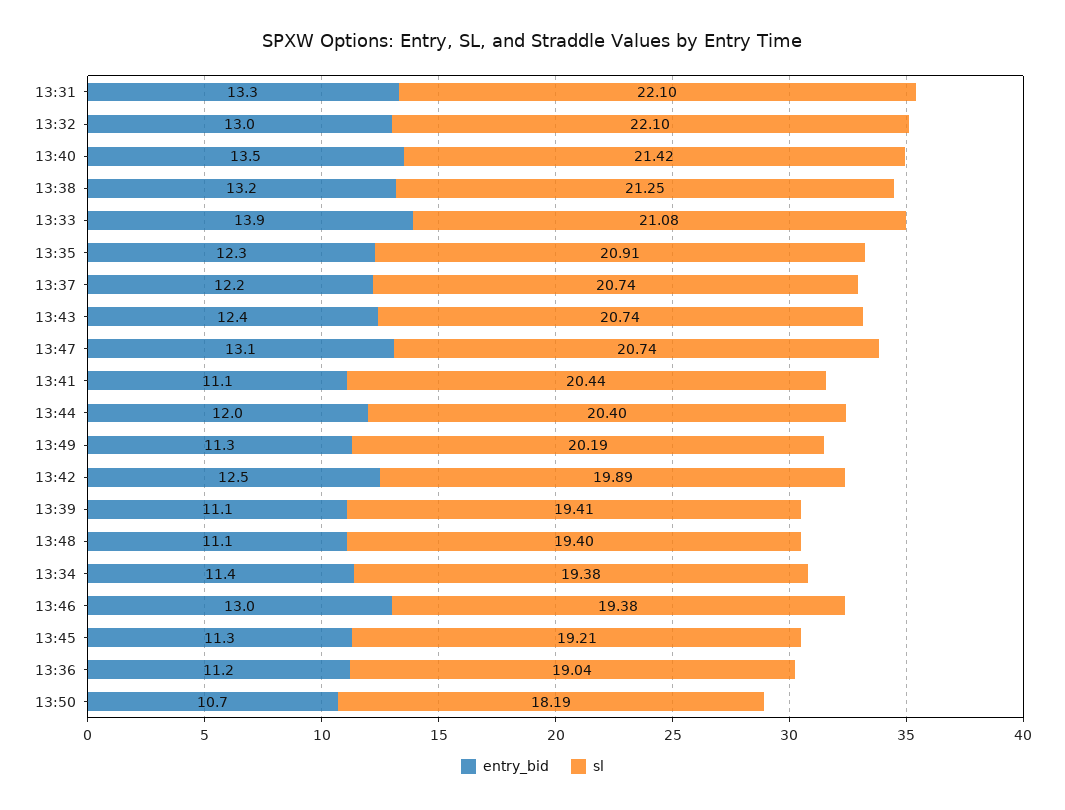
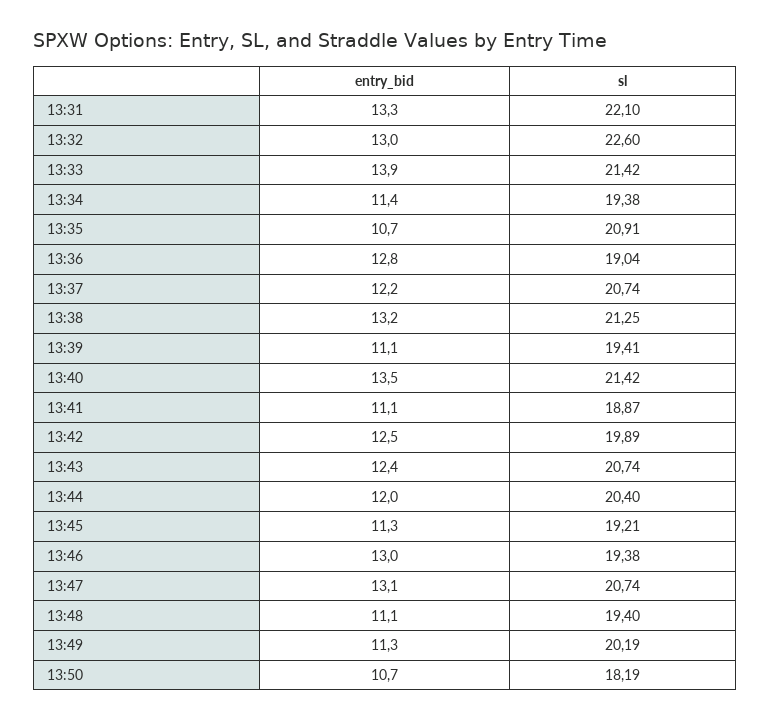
sl, 13:32: 22.1 -> 22.6
sl, 13:33: 21.08 -> 21.42
entry_bid, 13:35: 12.3 -> 10.7
sl, 13:41: 20.44 -> 18.87
entry_bid, 13:36: 11.2 -> 12.8

